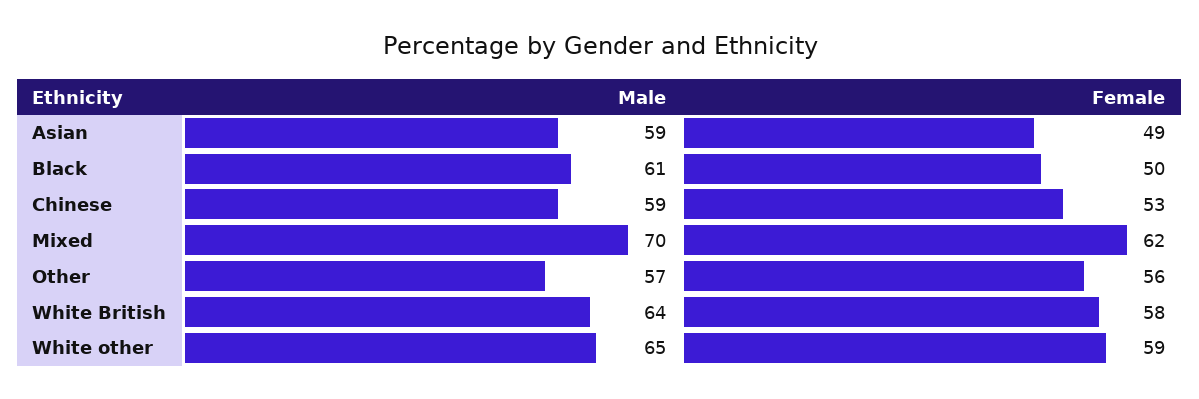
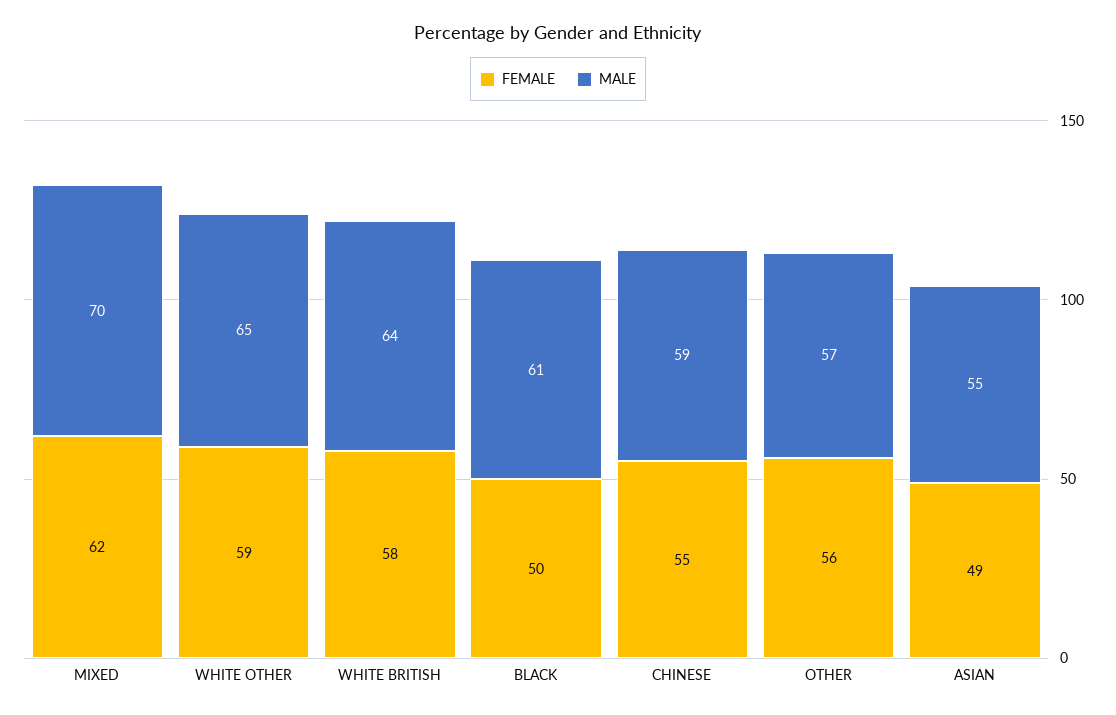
Male, Asian: 59 -> 55
Female, Chinese: 53 -> 55

